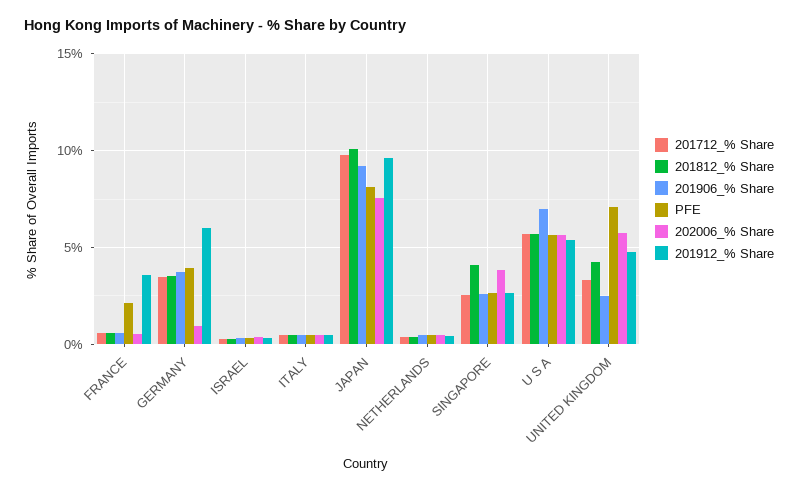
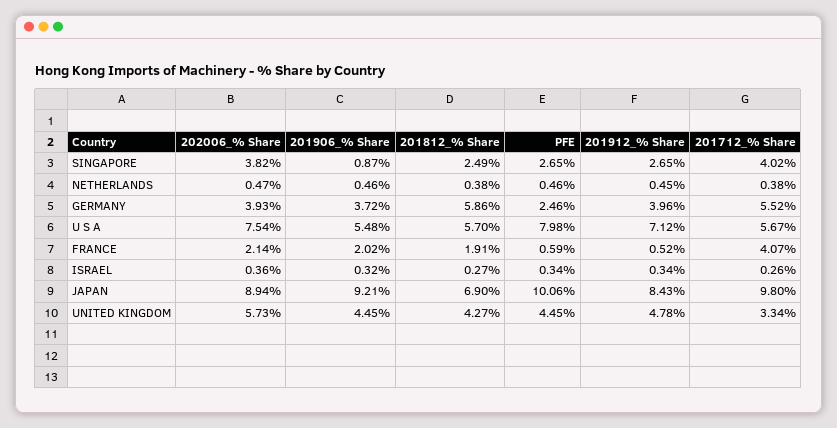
201712_% Share, FRANCE: 0.5 -> 4.07
201812_% Share, FRANCE: 0.5 -> 1.91
201906_% Share, FRANCE: 0.5 -> 2.02
PFE, FRANCE: 2 -> 0.59
202006_% Share, FRANCE: 0.5 -> 2.14
201912_% Share, FRANCE: 3.5 -> 0.52
201712_% Share, GERMANY: 3.5 -> 5.52
201812_% Share, GERMANY: 3.5 -> 5.86
PFE, GERMANY: 4 -> 2.46
202006_% Share, GERMANY: 1 -> 3.93
201912_% Share, GERMANY: 6 -> 3.96
201712_% Share, ITALY: 0.5 -> none
201812_% Share, ITALY: 0.5 -> none
201906_% Share, ITALY: 0.5 -> none
PFE, ITALY: 0.5 -> none
202006_% Share, ITALY: 0.5 -> none
201912_% Share, ITALY: 0.5 -> none
201812_% Share, JAPAN: 10 -> 6.9
PFE, JAPAN: 8 -> 10.06
202006_% Share, JAPAN: 7.5 -> 8.94
201912_% Share, JAPAN: 9.5 -> 8.43
201712_% Share, SINGAPORE: 2.5 -> 4.02
201812_% Share, SINGAPORE: 4 -> 2.49
201906_% Share, SINGAPORE: 2.5 -> 0.87
201906_% Share, U S A: 7 -> 5.48
PFE, U S A: 5.5 -> 7.98
202006_% Share, U S A: 5.5 -> 7.54
201912_% Share, U S A: 5.5 -> 7.12
201906_% Share, UNITED KINGDOM: 2.5 -> 4.45
PFE, UNITED KINGDOM: 7 -> 4.45

